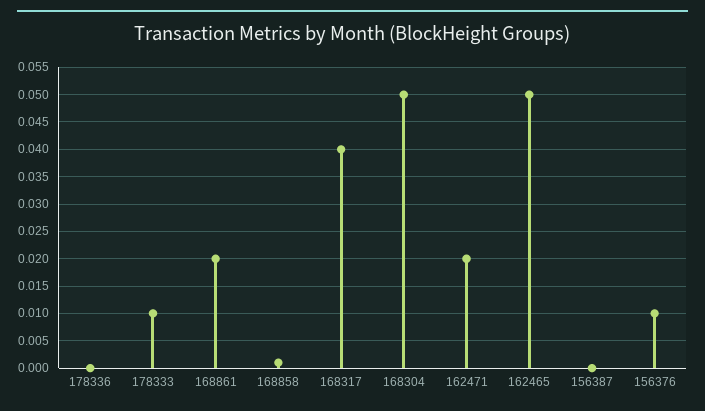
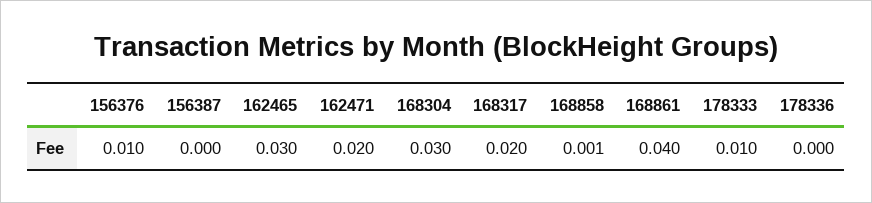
168861: 0.02 -> 0.04
168317: 0.04 -> 0.02
168304: 0.05 -> 0.03
162465: 0.05 -> 0.03

